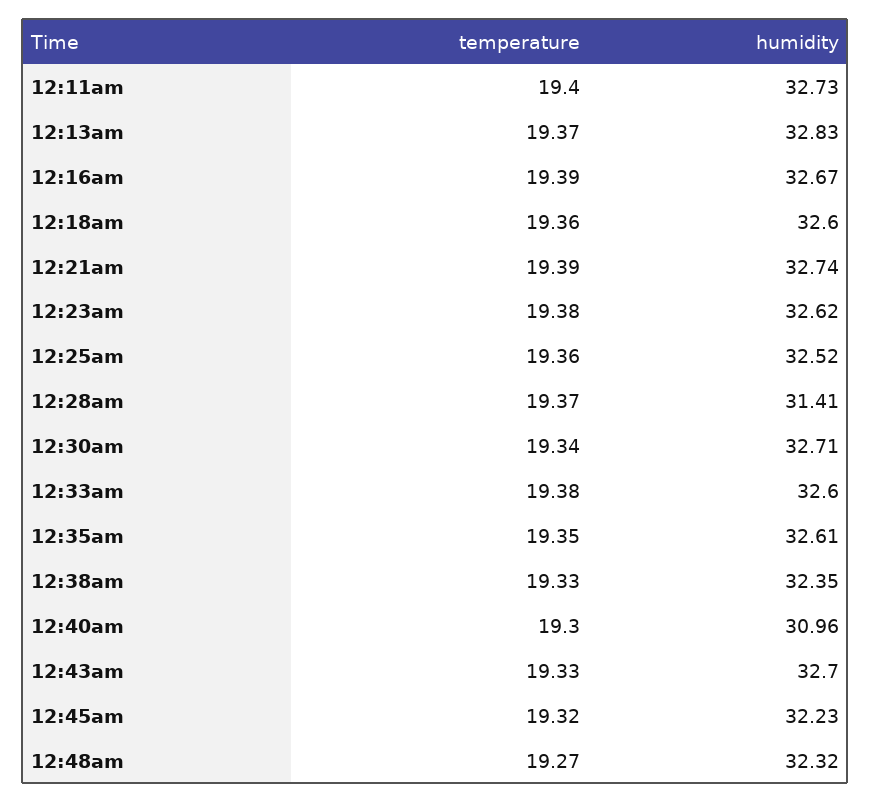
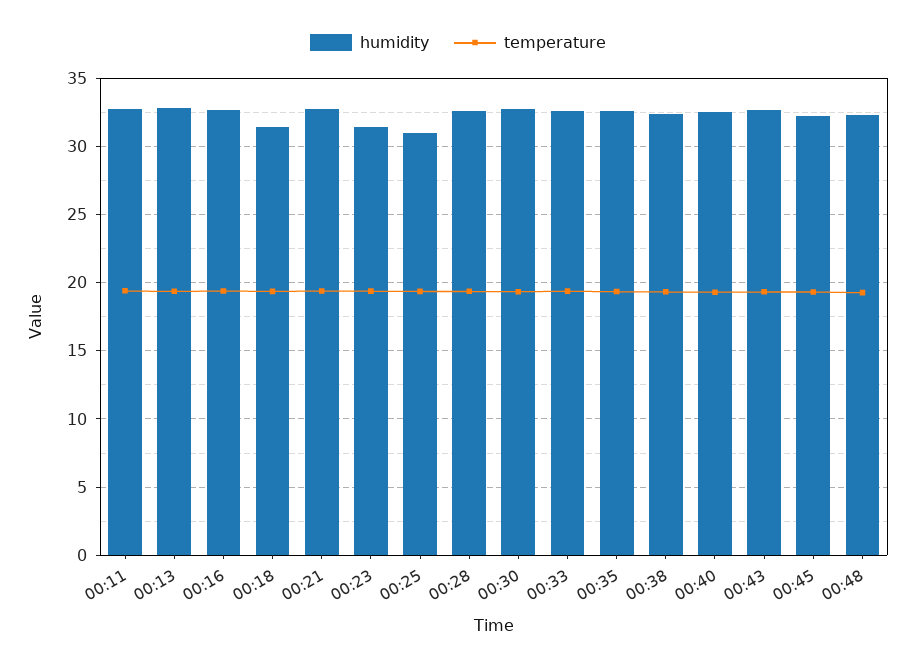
humidity, 12:18am: 32.6 -> 31.5
humidity, 12:23am: 32.62 -> 31.5
humidity, 12:25am: 32.52 -> 31
humidity, 12:28am: 31.41 -> 32.5
humidity, 12:40am: 30.96 -> 32.5

